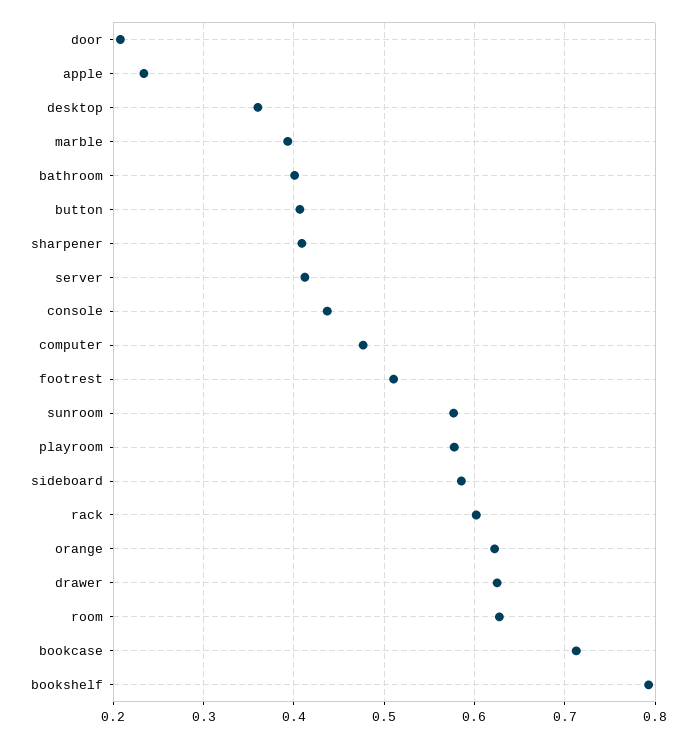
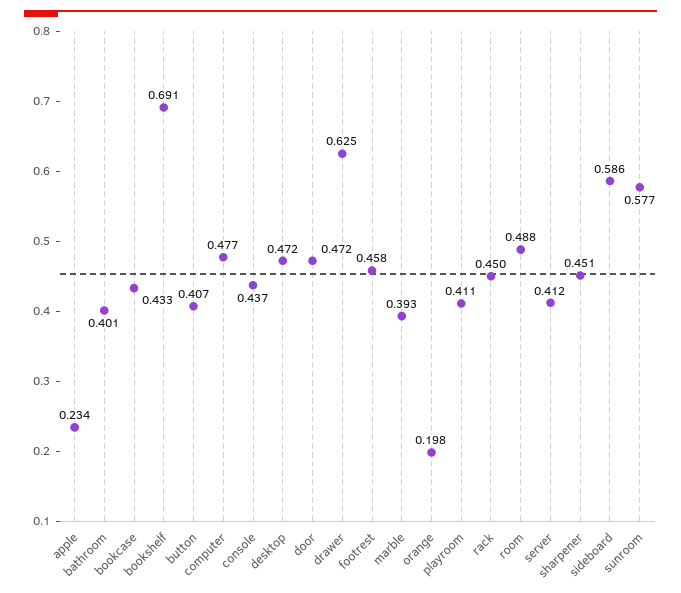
door: 0.21 -> 0.472
desktop: 0.36 -> 0.472
sharpener: 0.41 -> 0.451
footrest: 0.51 -> 0.458
playroom: 0.58 -> 0.411
rack: 0.6 -> 0.45
orange: 0.62 -> 0.198
room: 0.63 -> 0.488
bookcase: 0.71 -> 0.433
bookshelf: 0.79 -> 0.691

